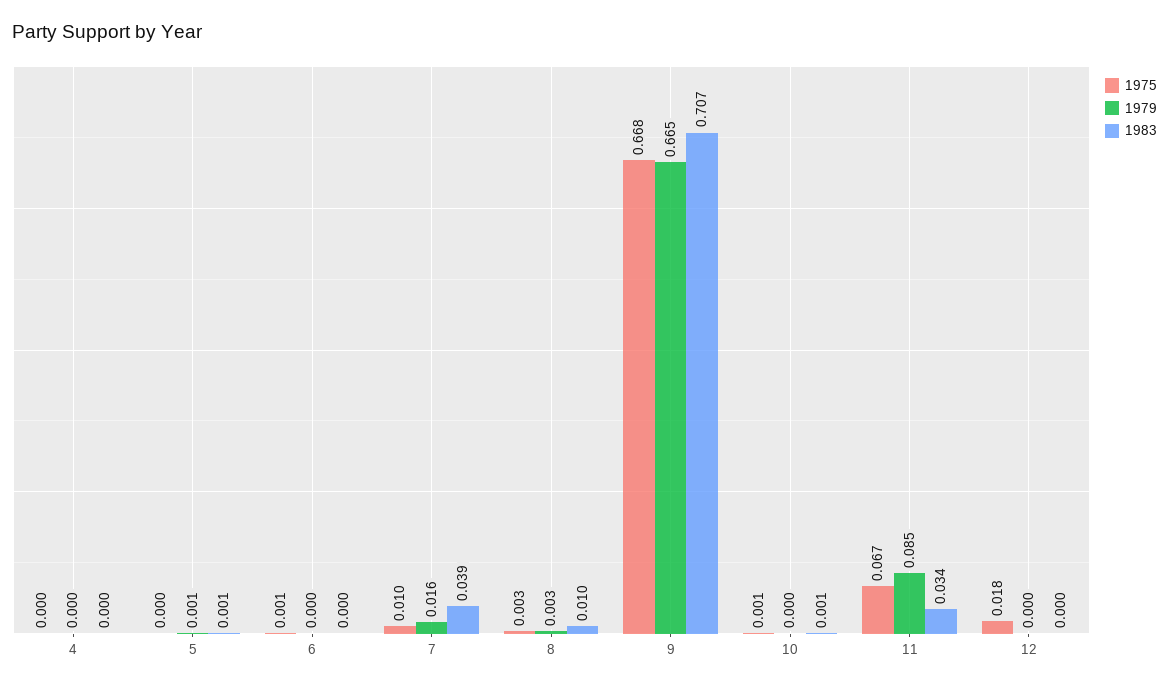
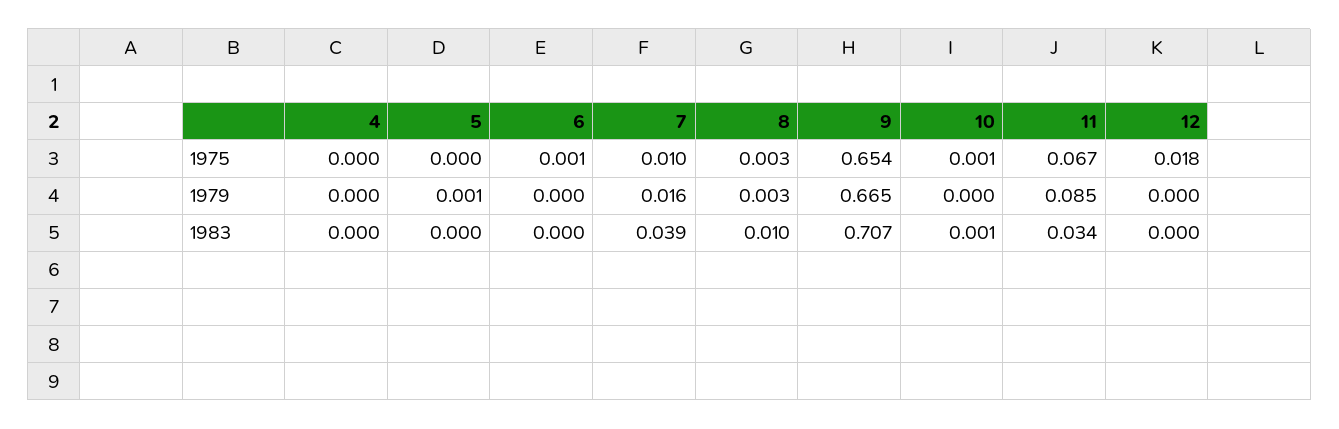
1983, 5: 0.001 -> 0
1975, 9: 0.668 -> 0.654

